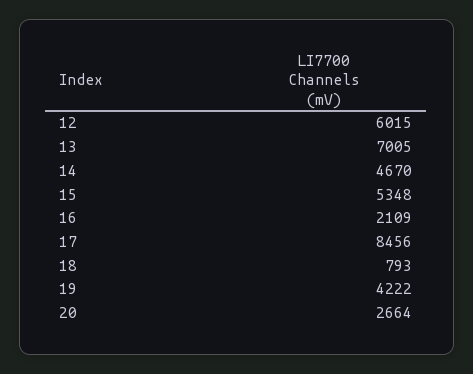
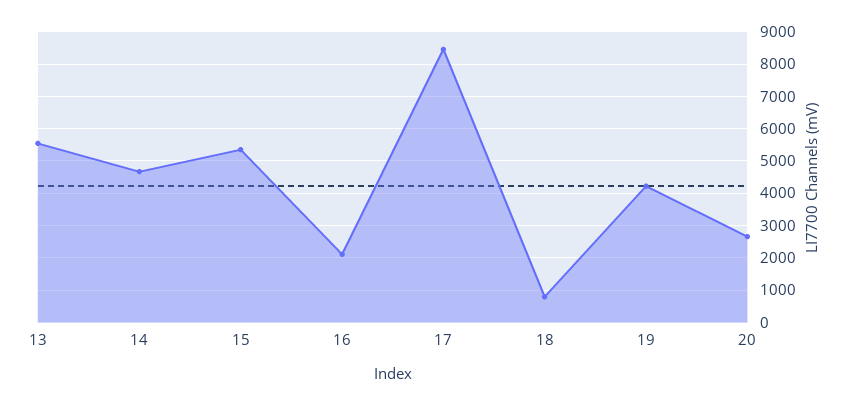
12: 6015 -> none
13: 7005 -> 5600

